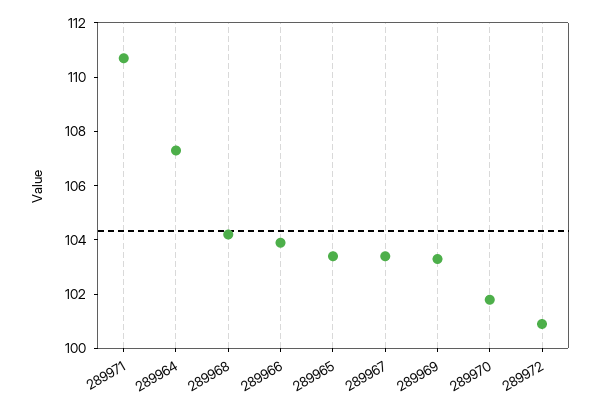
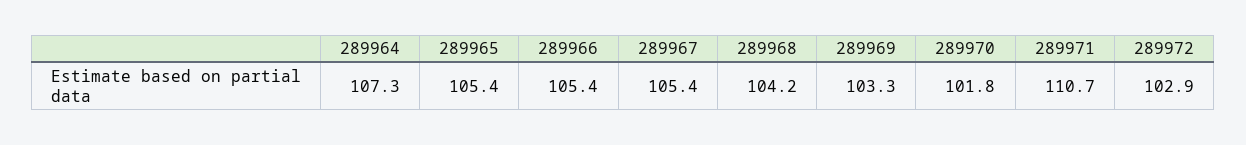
289966: 104 -> 105.4
289965: 103.5 -> 105.4
289967: 103.5 -> 105.4
289972: 101 -> 102.9

